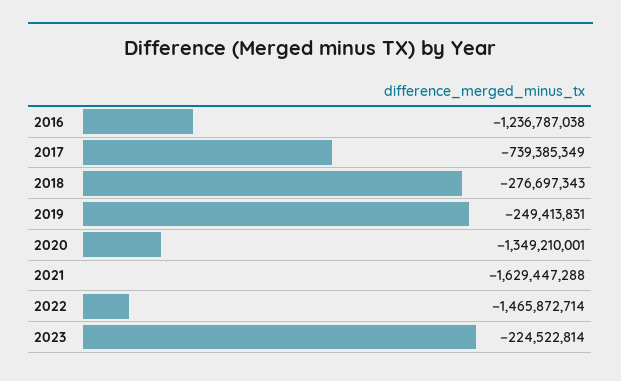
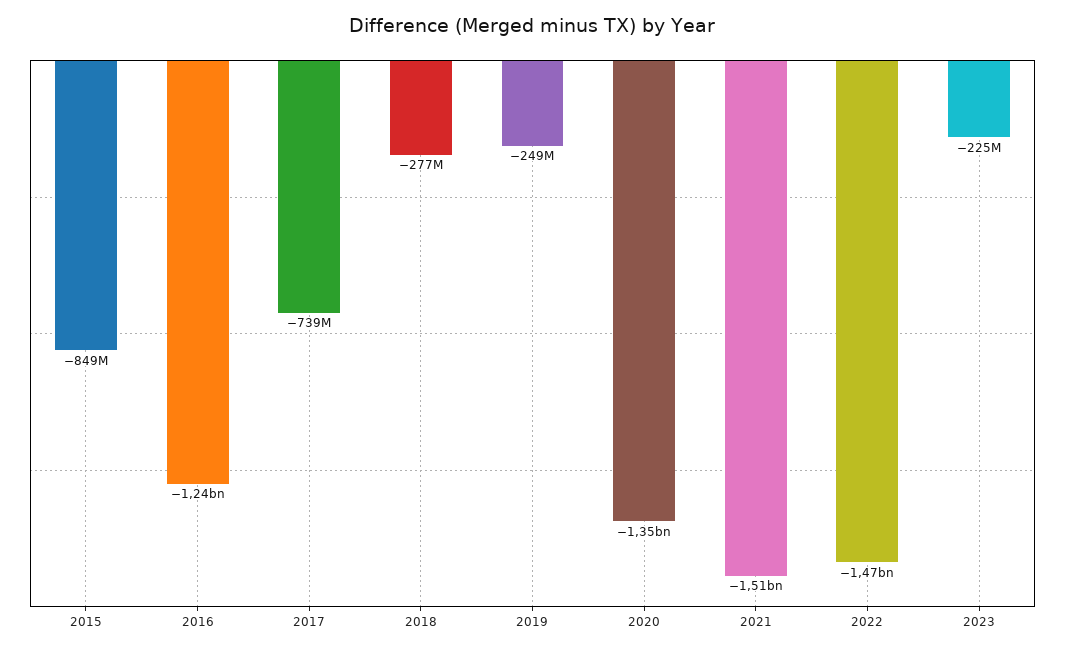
2021: -1629447288 -> -1510000000
2015: none -> -849000000

